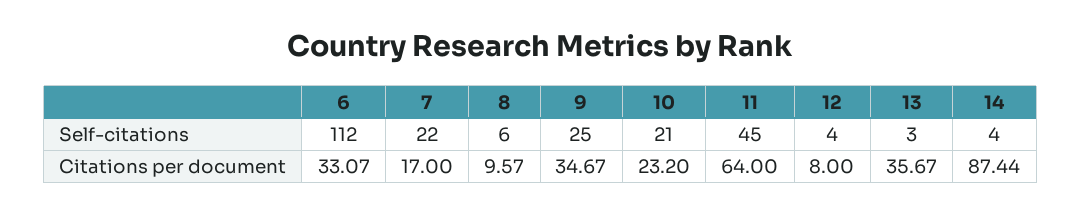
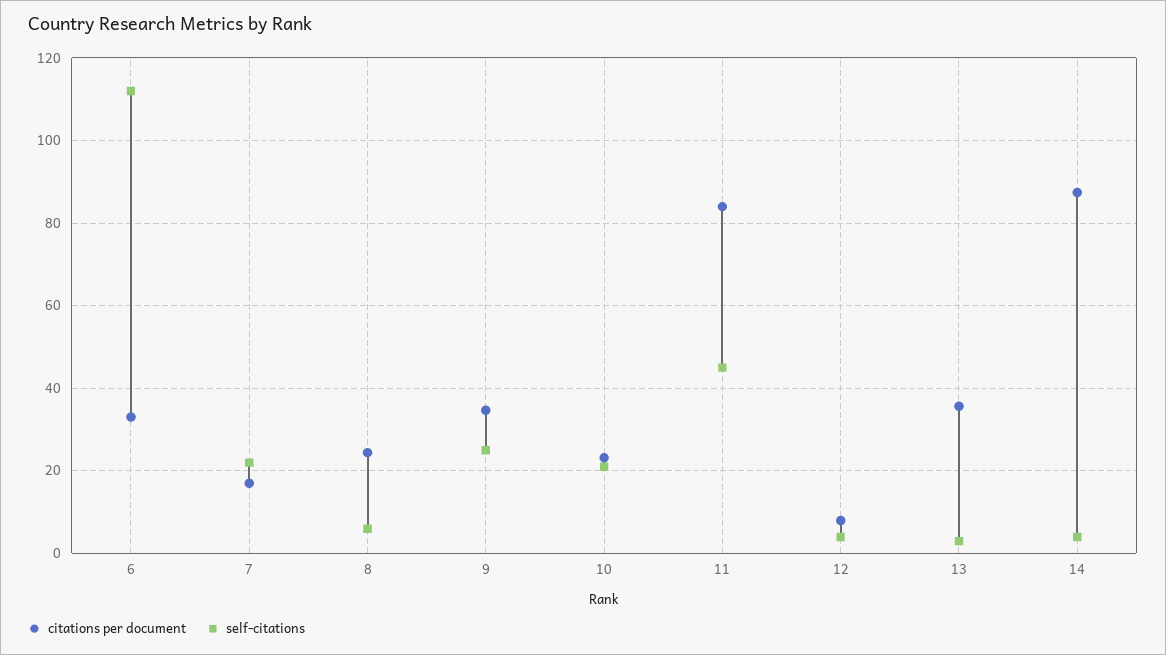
Citations per document, 8: 9.57 -> 24
Citations per document, 11: 64 -> 84

